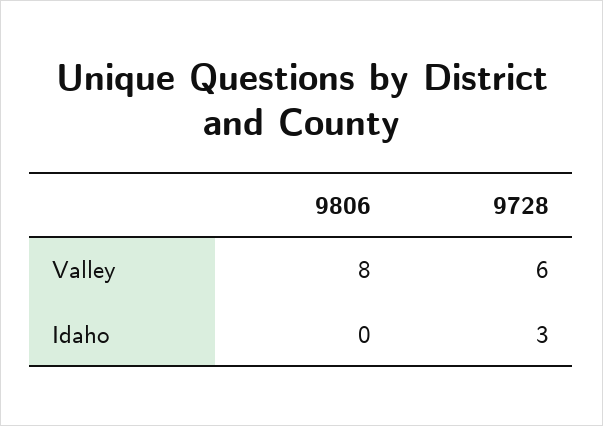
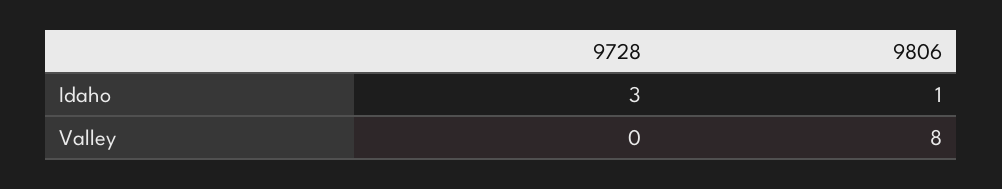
9728, Valley: 6 -> 0
9806, Idaho: 0 -> 1

